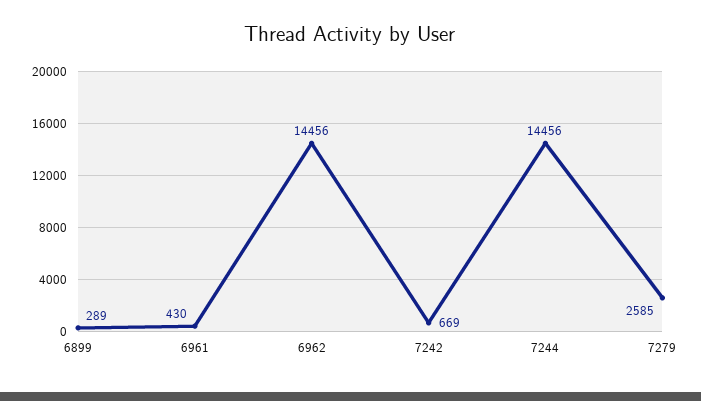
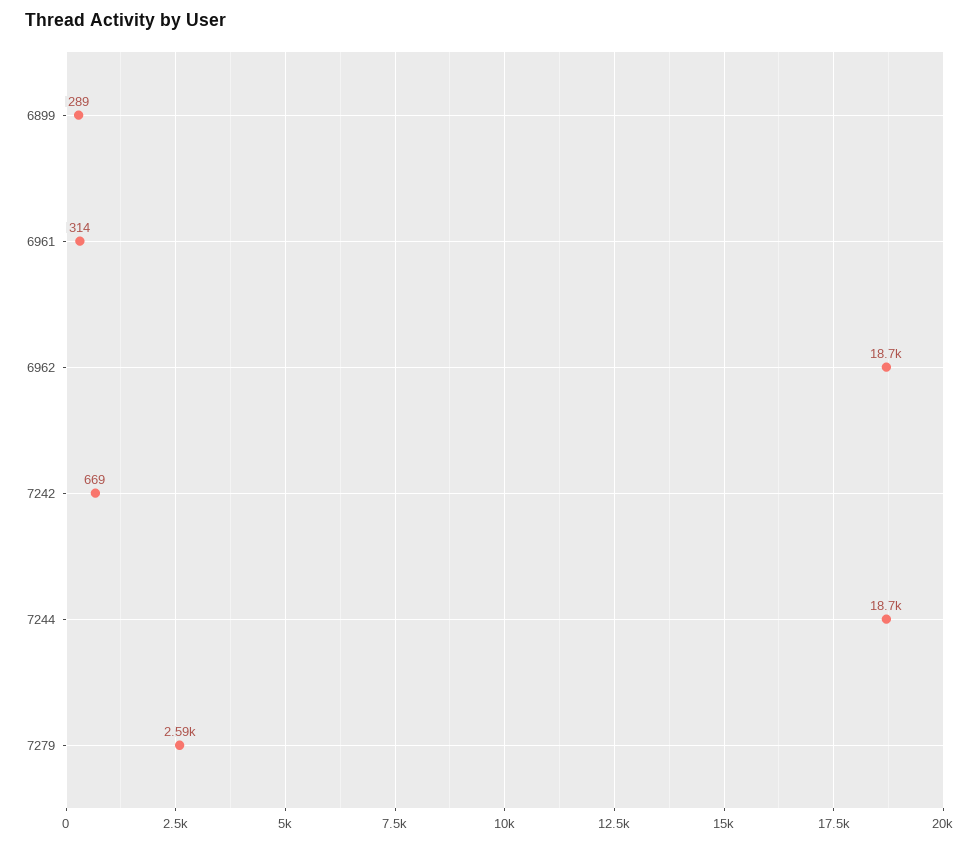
6961: 430 -> 314
6962: 14456 -> 18700
7244: 14456 -> 18700

